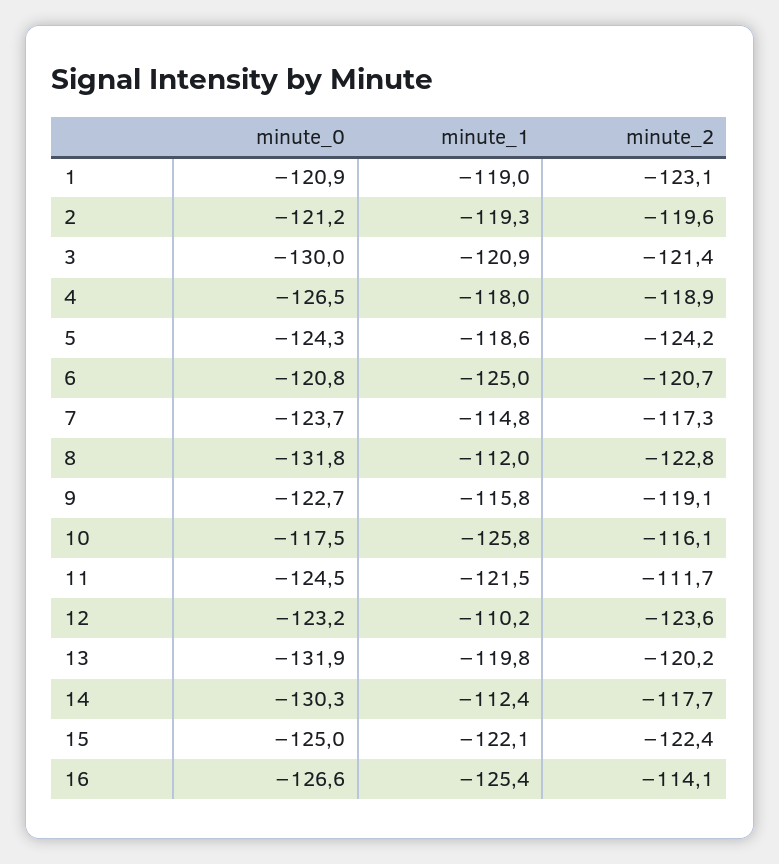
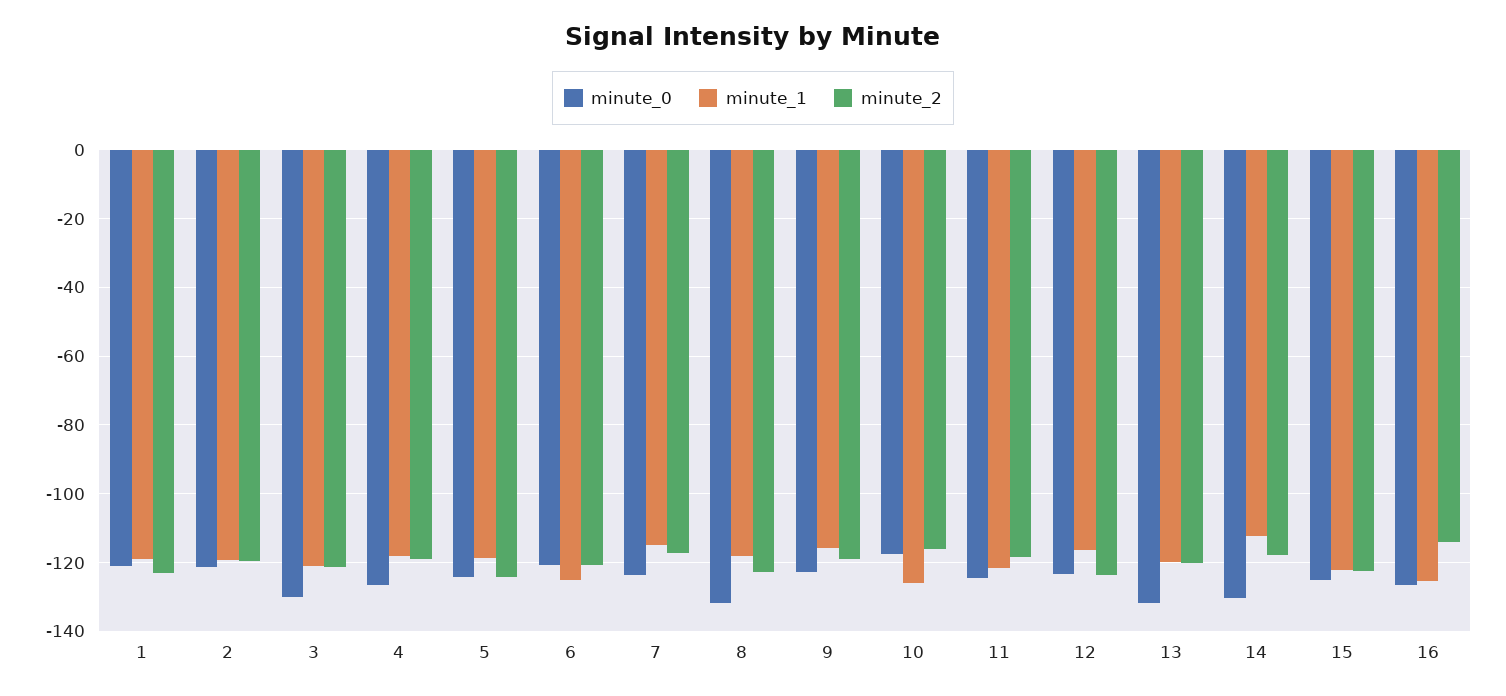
minute_1, 8: -112 -> -118
minute_2, 11: -111.7 -> -118
minute_1, 12: -110.2 -> -116

